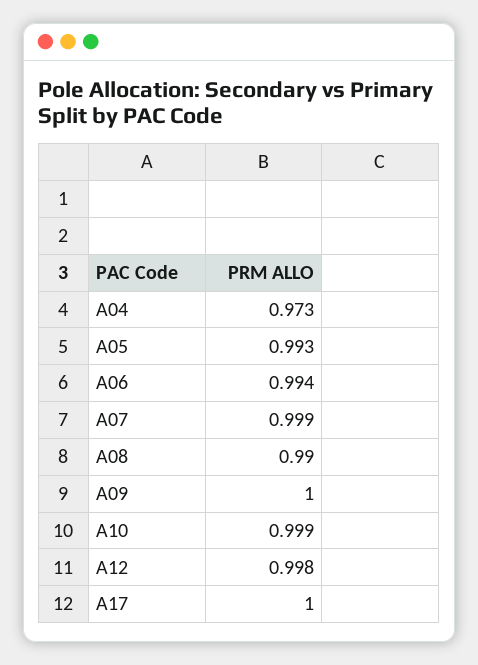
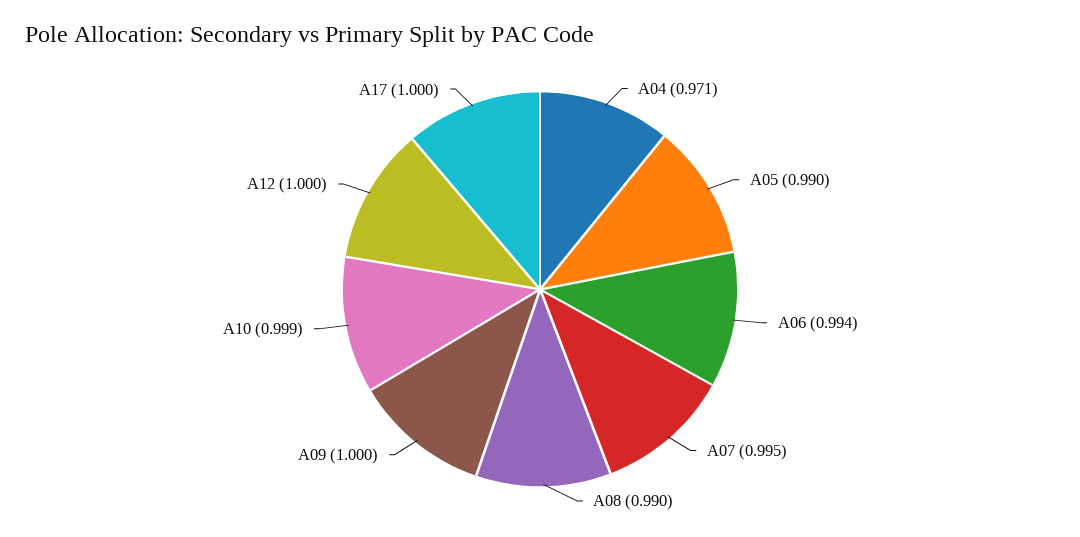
A04: 0.973 -> 0.971
A05: 0.993 -> 0.99
A07: 0.999 -> 0.995
A12: 0.998 -> 1

